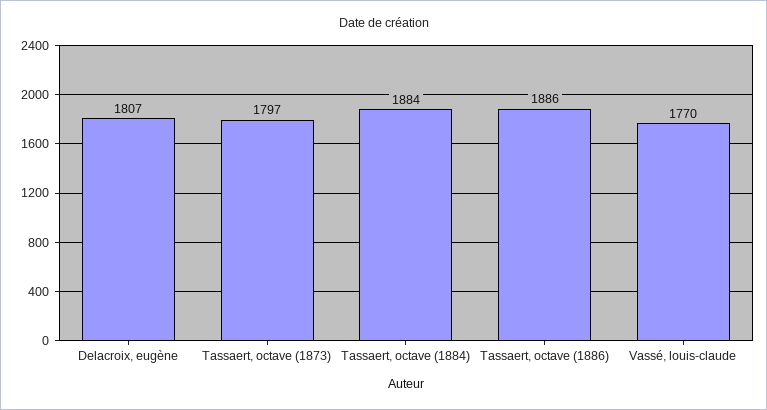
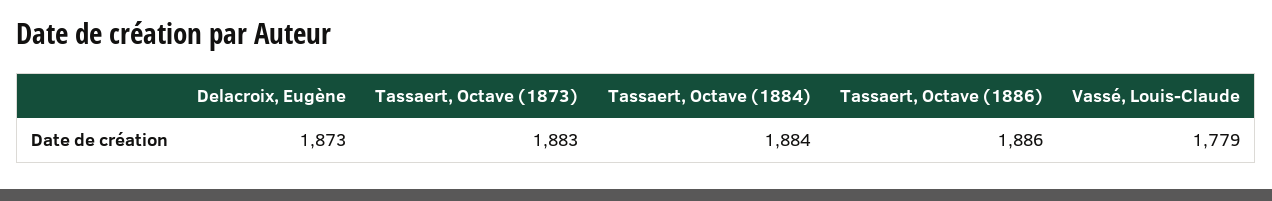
Delacroix, eugène: 1807 -> 1873
Tassaert, octave (1873): 1797 -> 1883
Vassé, louis-claude: 1770 -> 1779

